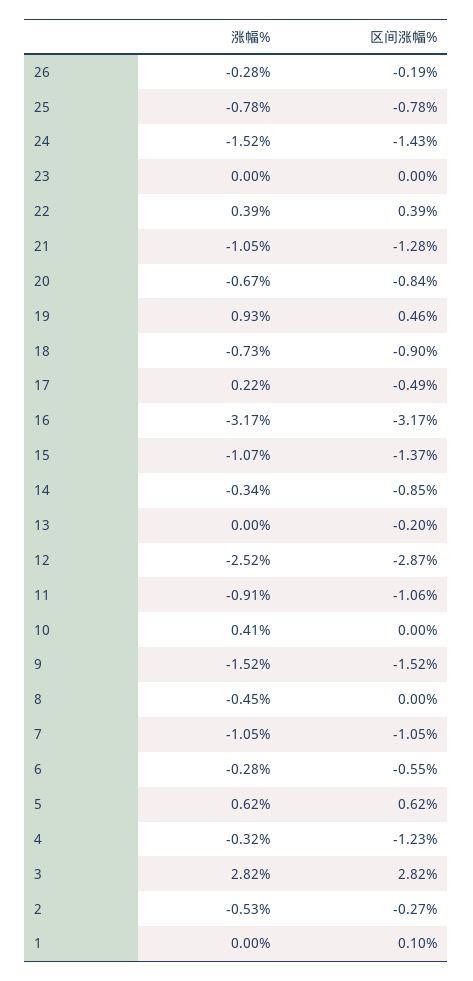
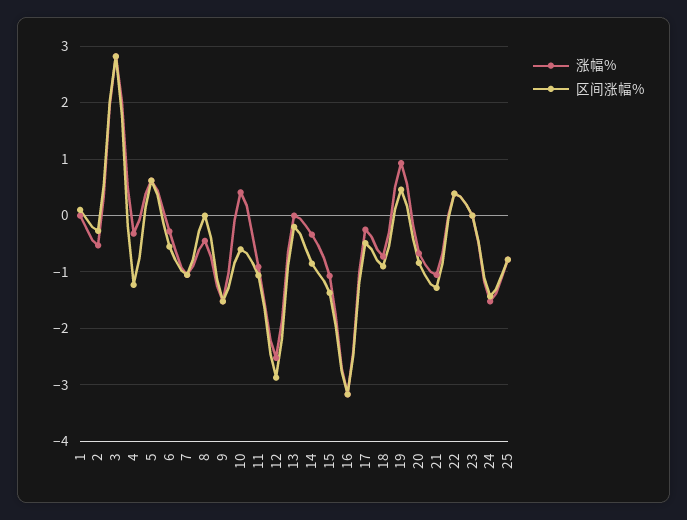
涨幅%, 26: -0.28 -> none
区间涨幅%, 26: -0.19 -> none
涨幅%, 17: 0.22 -> -0.2
区间涨幅%, 10: 0 -> -0.6

